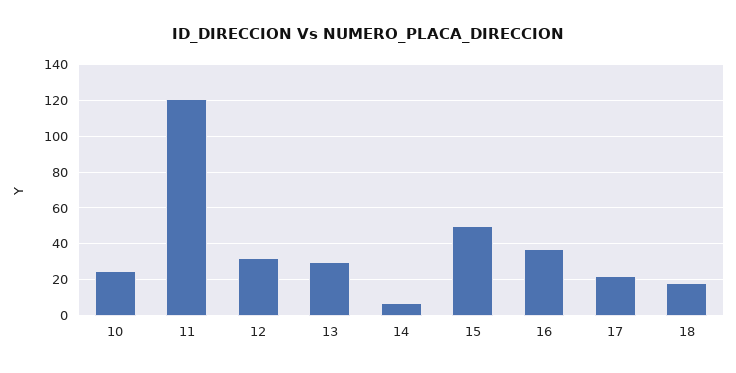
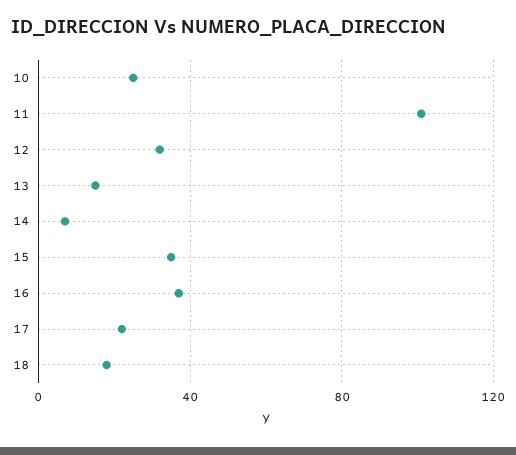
11: 120 -> 100
13: 30 -> 15
15: 50 -> 35

